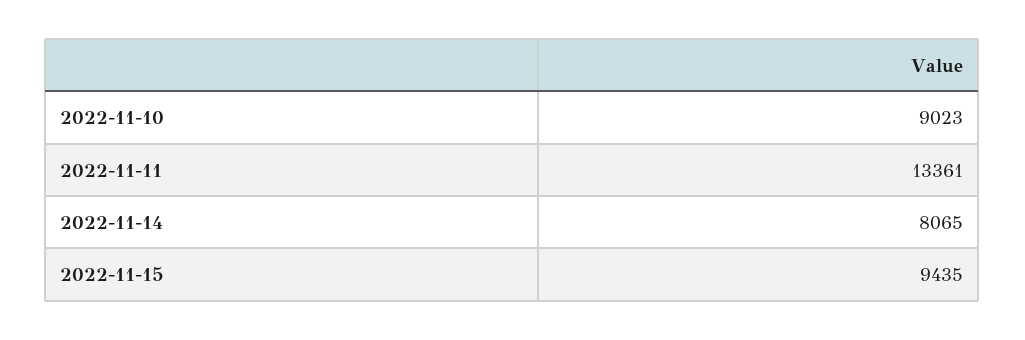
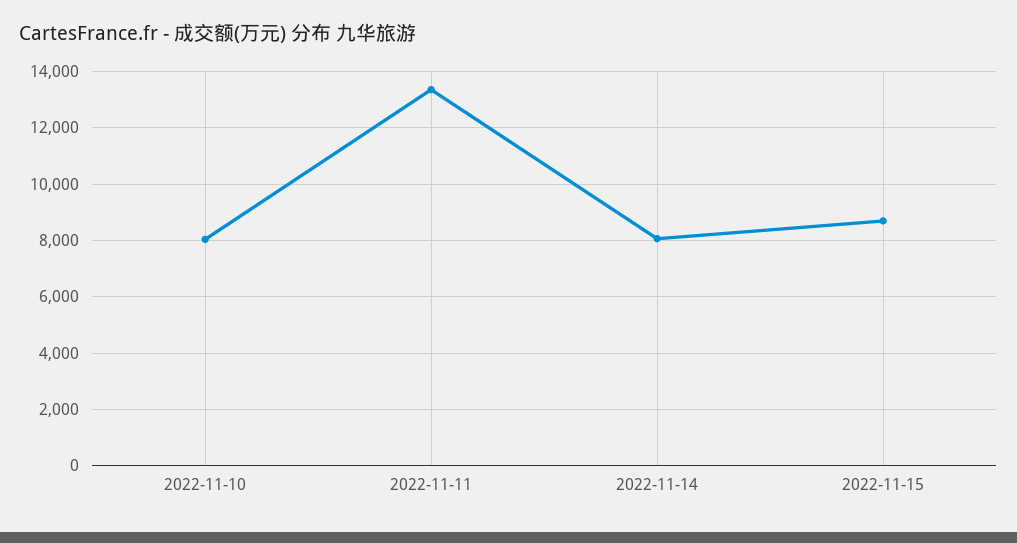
2022-11-10: 9023 -> 8000
2022-11-15: 9435 -> 8750

